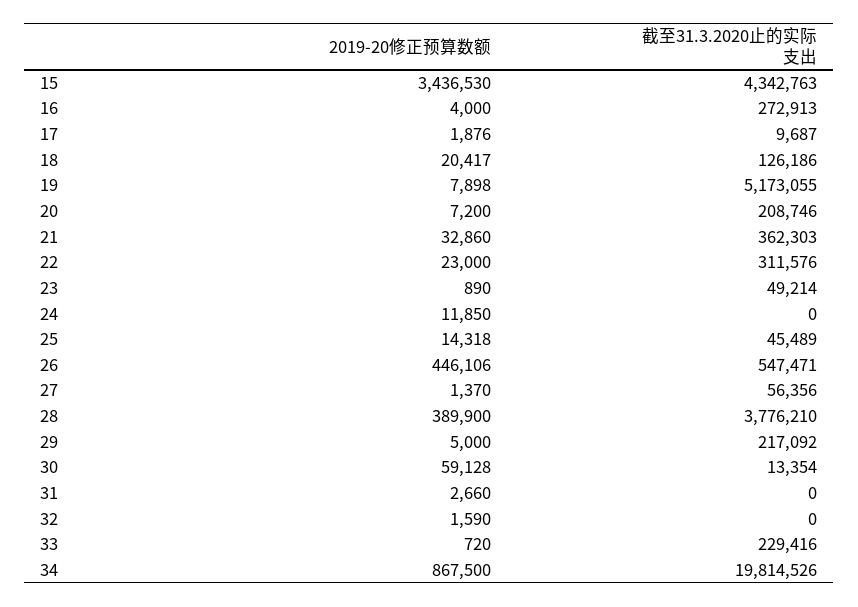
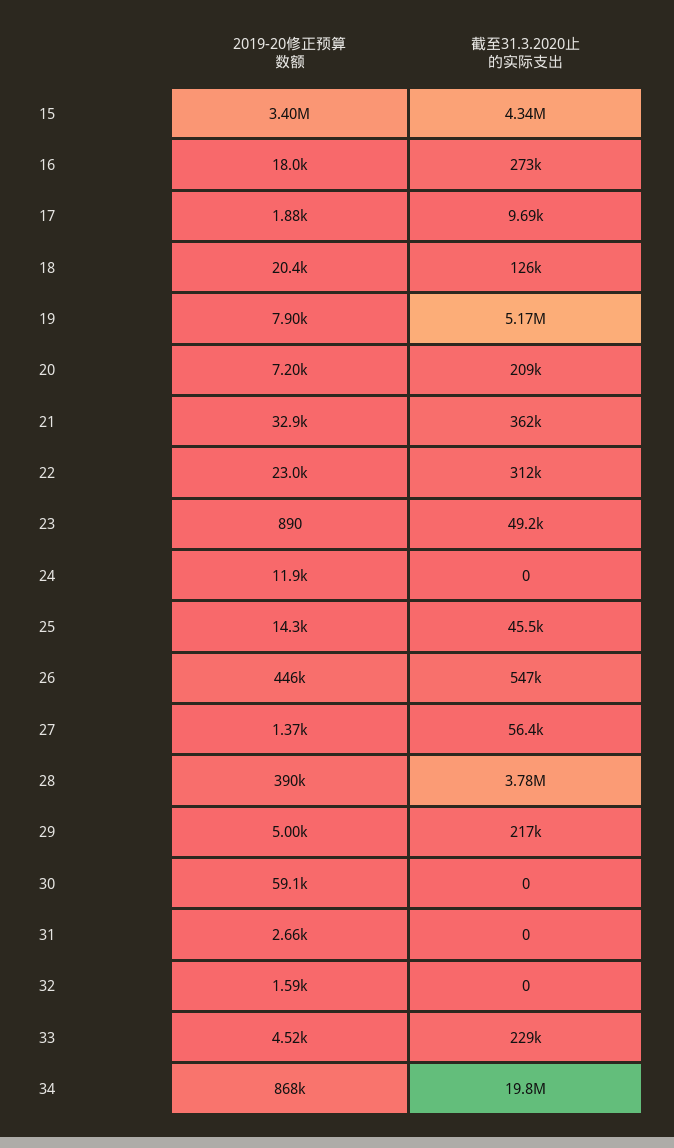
2019-20修正预算数额, 15: 3436530 -> 3400000
2019-20修正预算数额, 16: 4000 -> 18000
截至31.3.2020止的实际支出, 30: 13354 -> 0
2019-20修正预算数额, 33: 720 -> 4520

